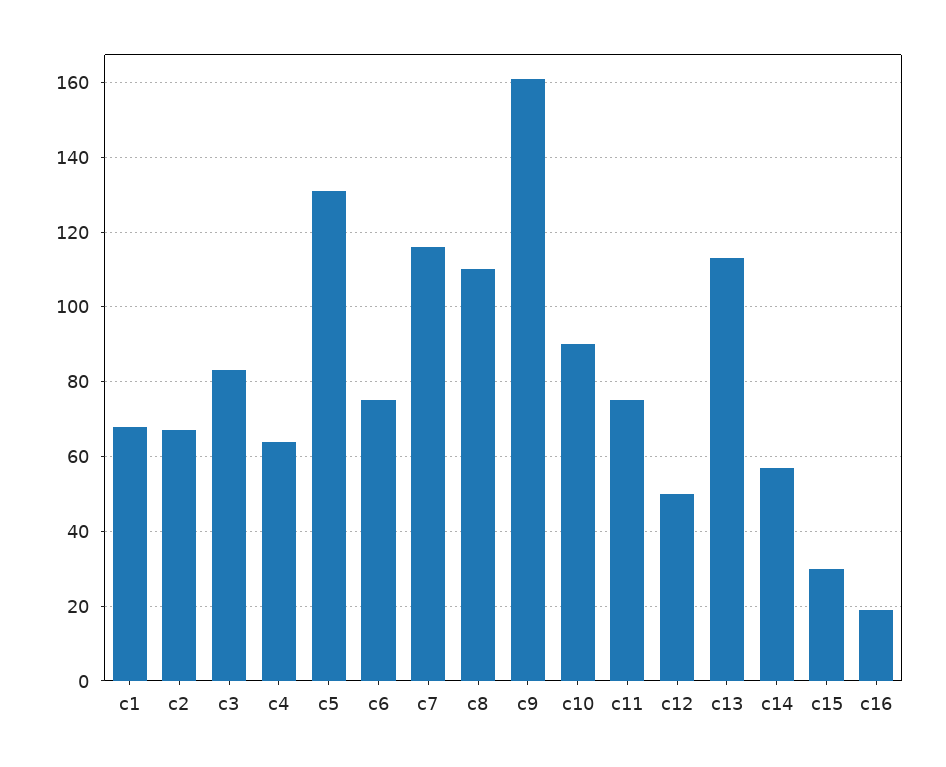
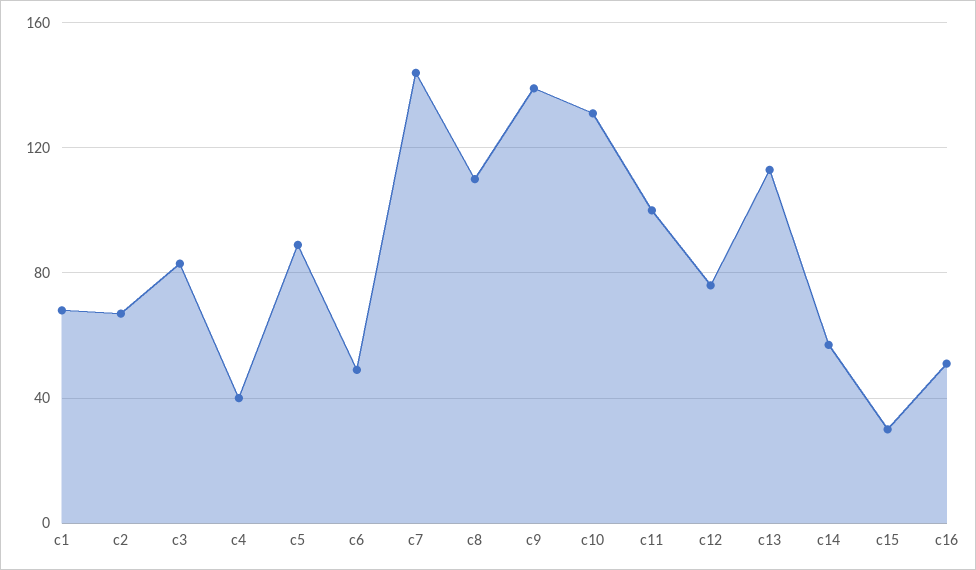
c4: 65 -> 40
c5: 130 -> 90
c6: 75 -> 50
c7: 115 -> 145
c9: 160 -> 140
c10: 90 -> 130
c11: 75 -> 100
c12: 50 -> 75
c16: 20 -> 50

